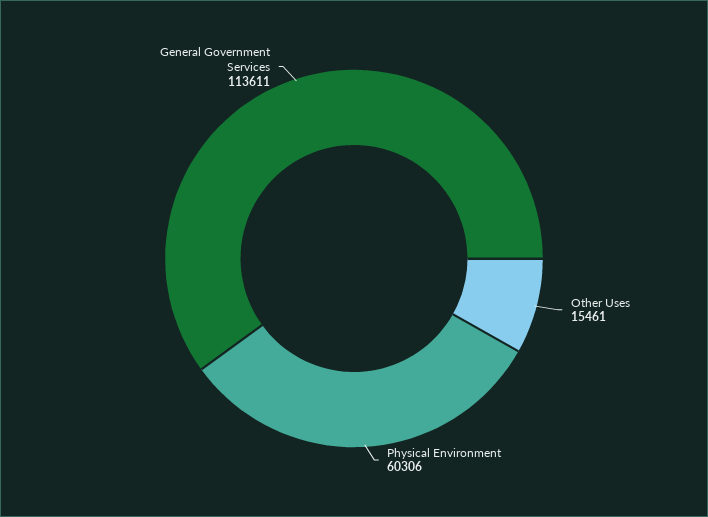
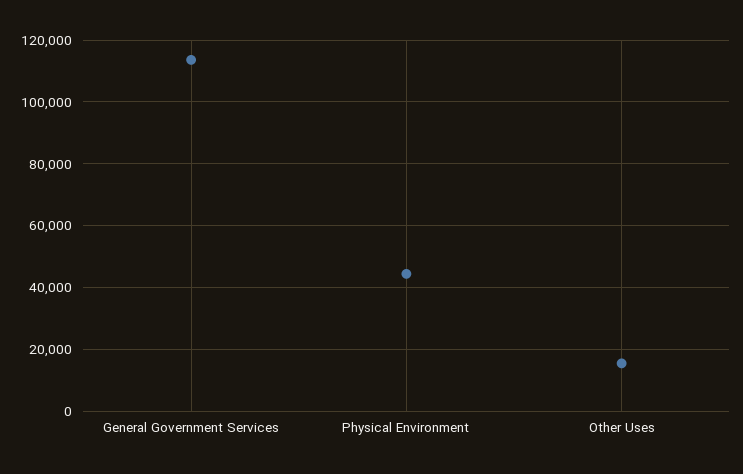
Physical Environment: 60306 -> 44000

